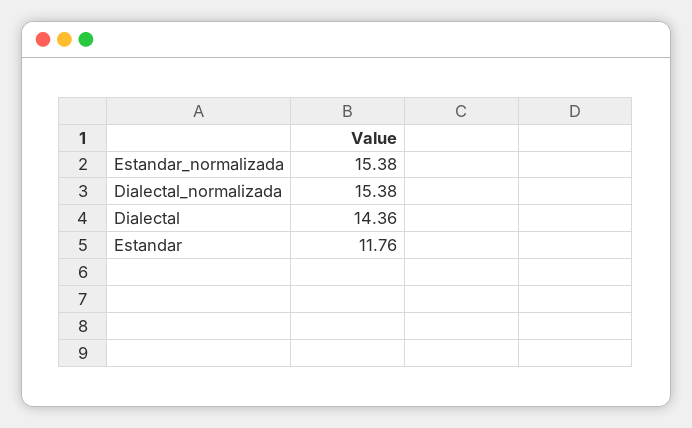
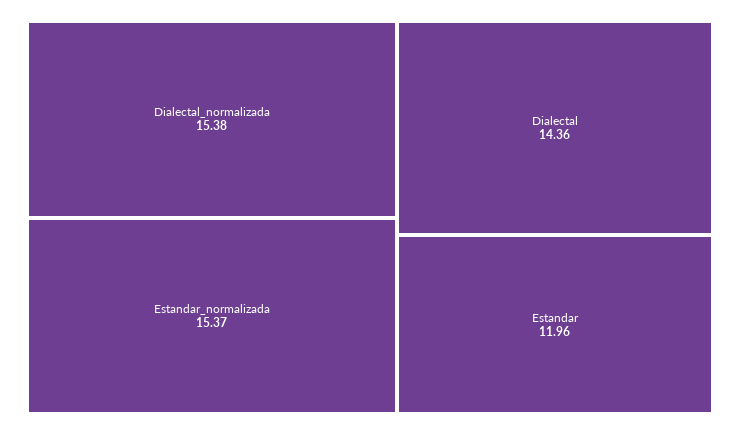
Estandar_normalizada: 15.38 -> 15.37
Estandar: 11.76 -> 11.96

